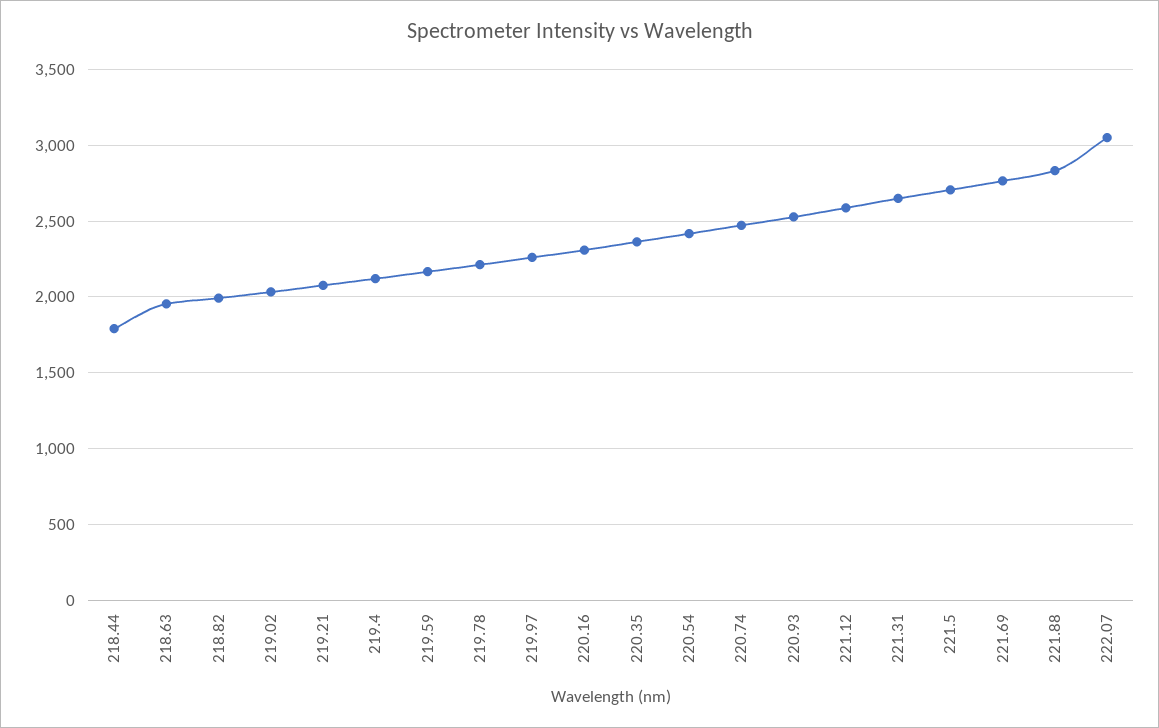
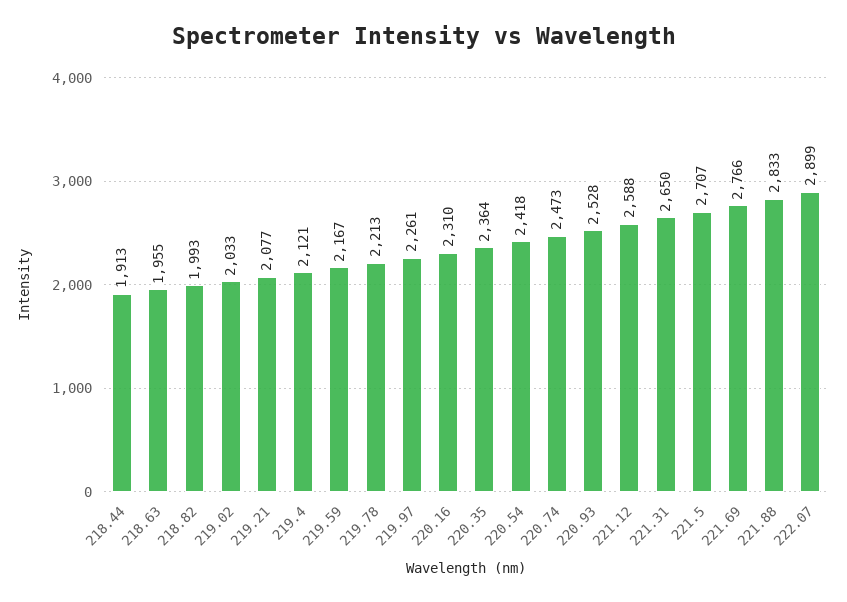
218.44: 1800 -> 1913
222.07: 3050 -> 2899

